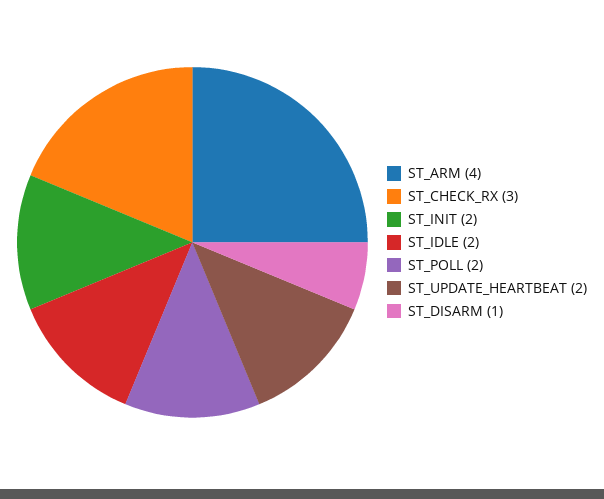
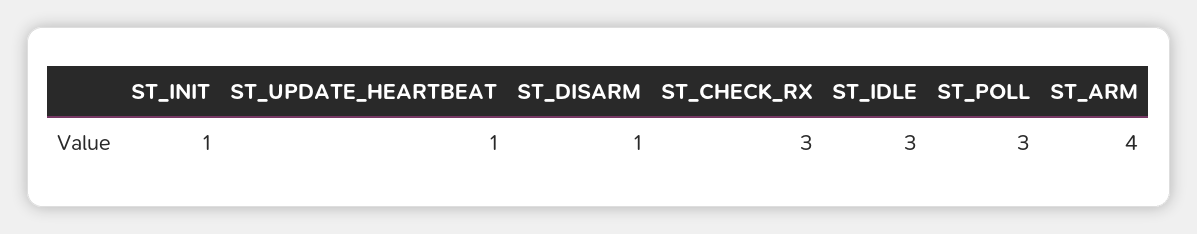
ST_INIT: 2 -> 1
ST_IDLE: 2 -> 3
ST_POLL: 2 -> 3
ST_UPDATE_HEARTBEAT: 2 -> 1

